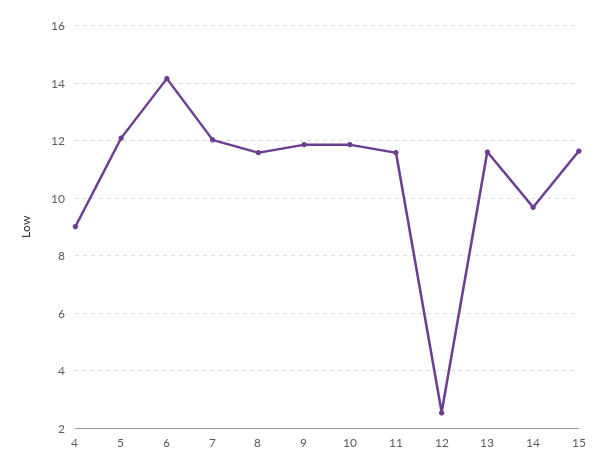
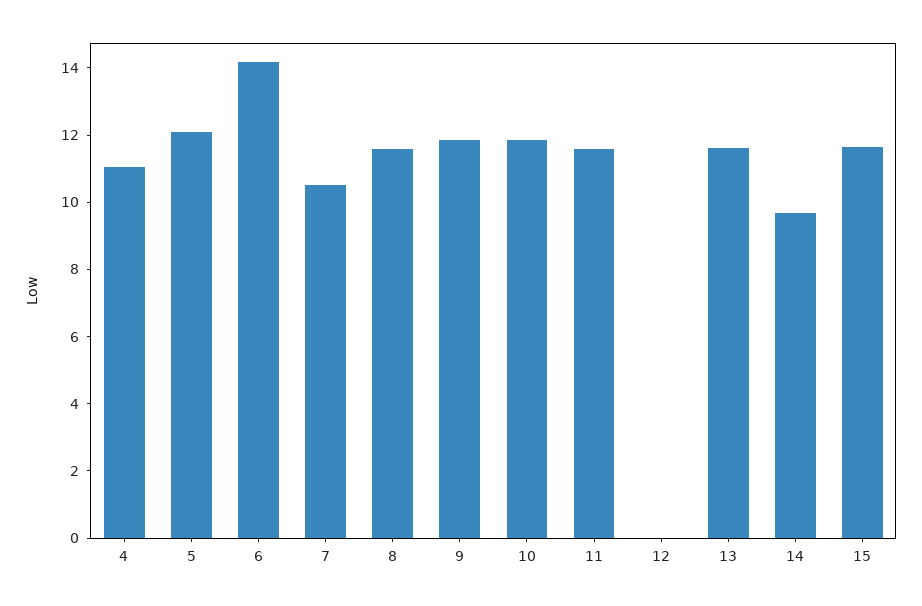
4: 9 -> 11
7: 12 -> 10.5
12: 2.5 -> 0

